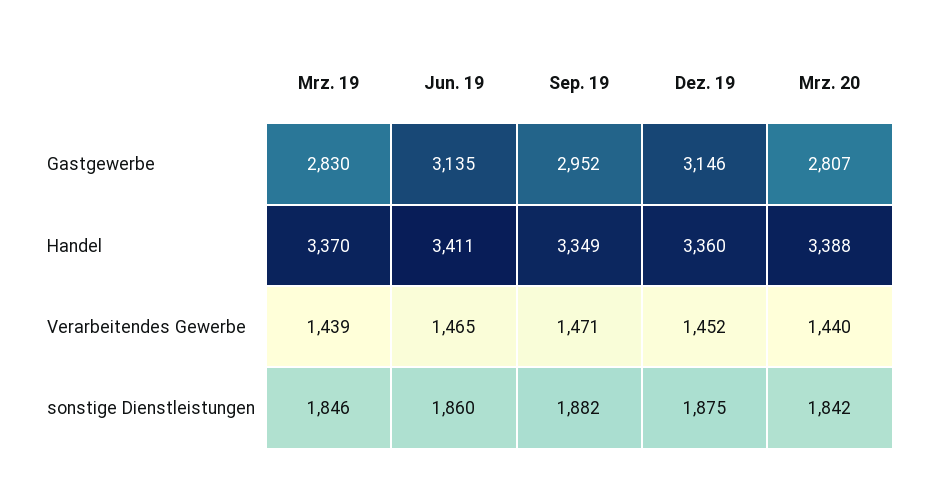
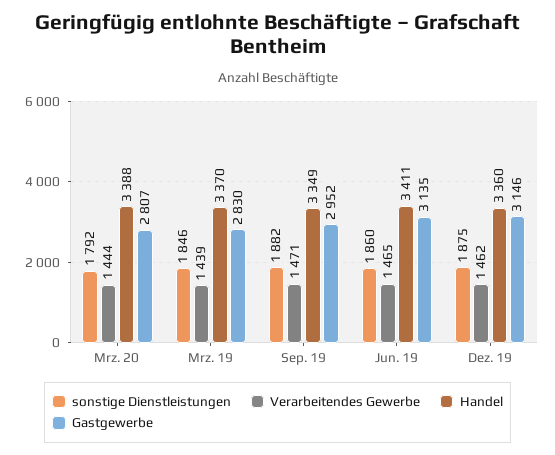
Verarbeitendes Gewerbe, Dez. 19: 1452 -> 1462
Verarbeitendes Gewerbe, Mrz. 20: 1440 -> 1444
sonstige Dienstleistungen, Mrz. 20: 1842 -> 1792

